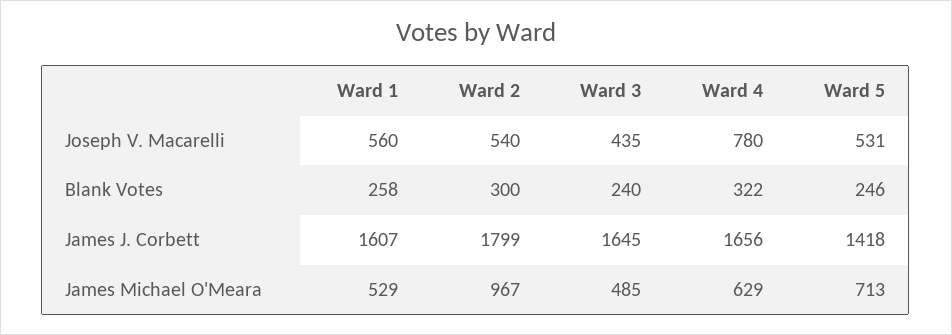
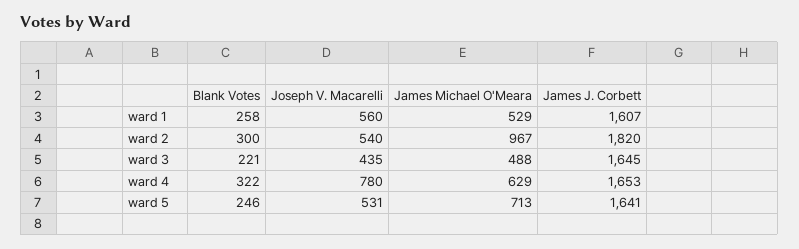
Ward 3, Blank Votes: 240 -> 221
Ward 2, James J. Corbett: 1799 -> 1820
Ward 4, James J. Corbett: 1656 -> 1653
Ward 5, James J. Corbett: 1418 -> 1641
Ward 3, James Michael O'Meara: 485 -> 488

